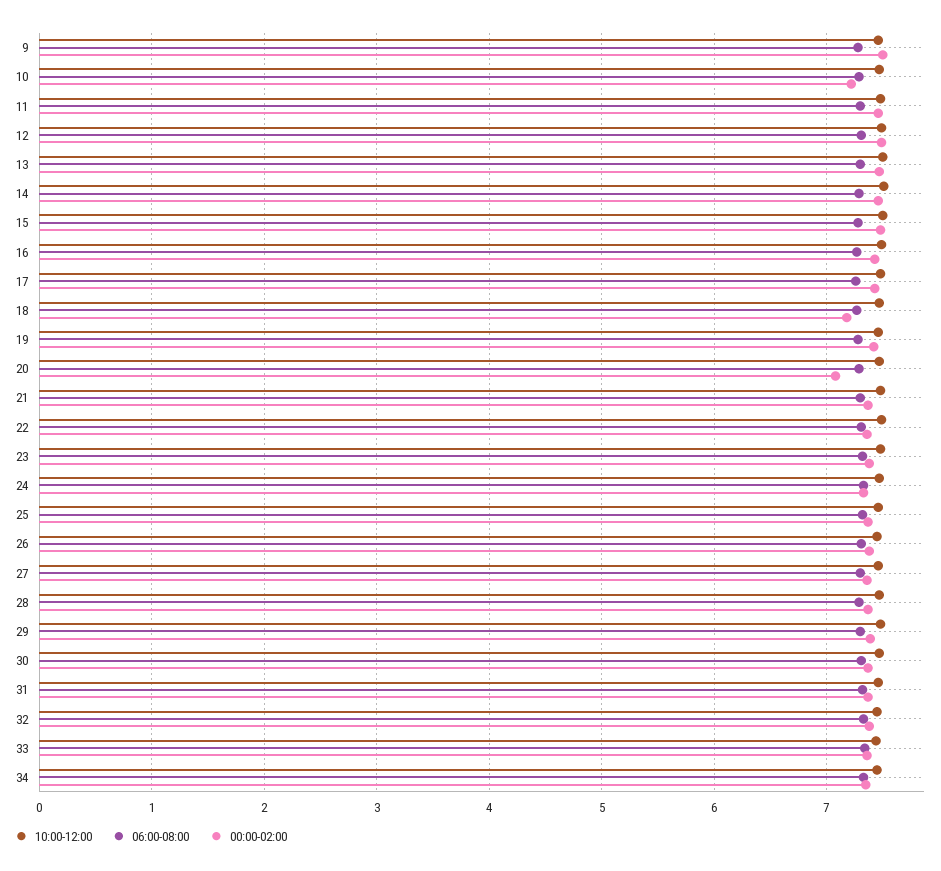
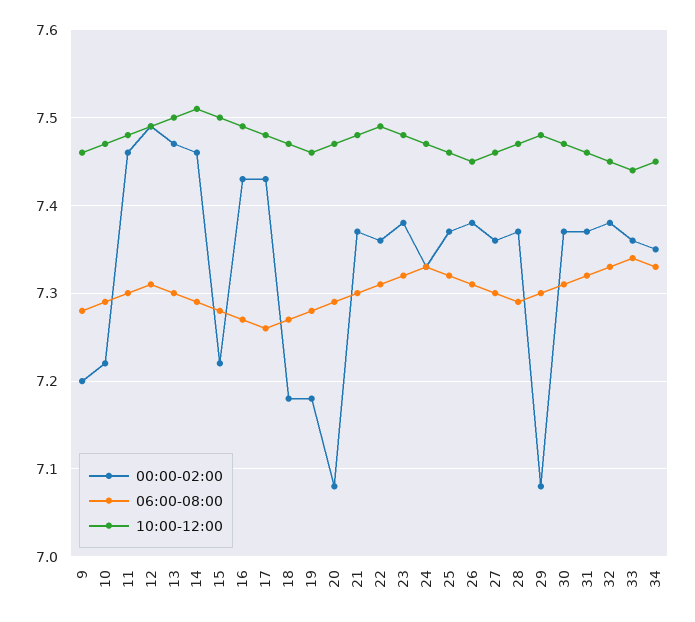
00:00-02:00, 9: 7.5 -> 7.2
00:00-02:00, 15: 7.5 -> 7.22
00:00-02:00, 19: 7.4 -> 7.18
00:00-02:00, 29: 7.4 -> 7.08

